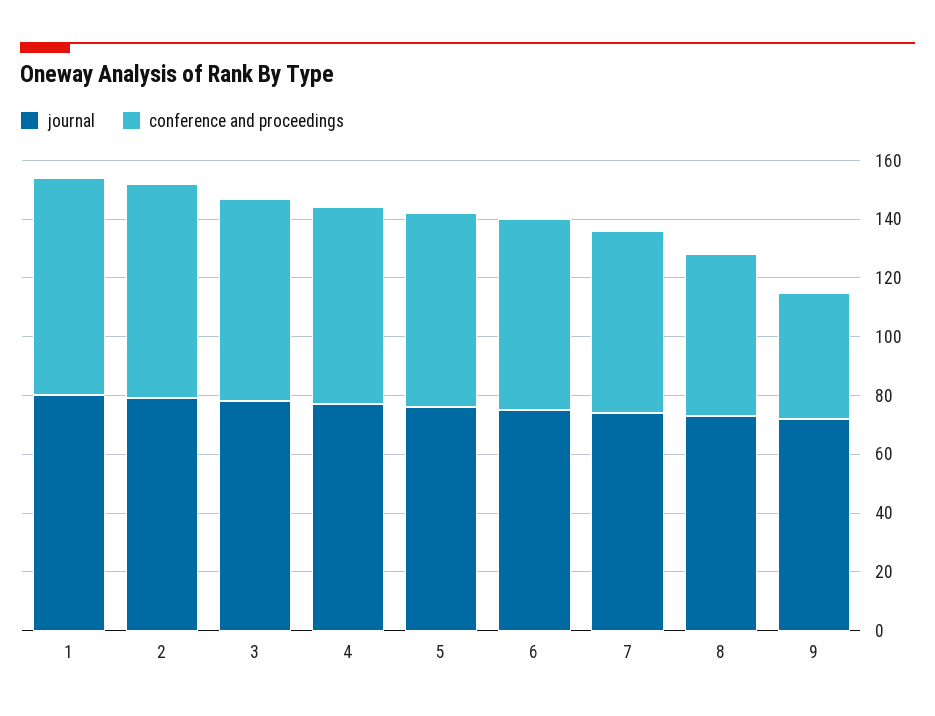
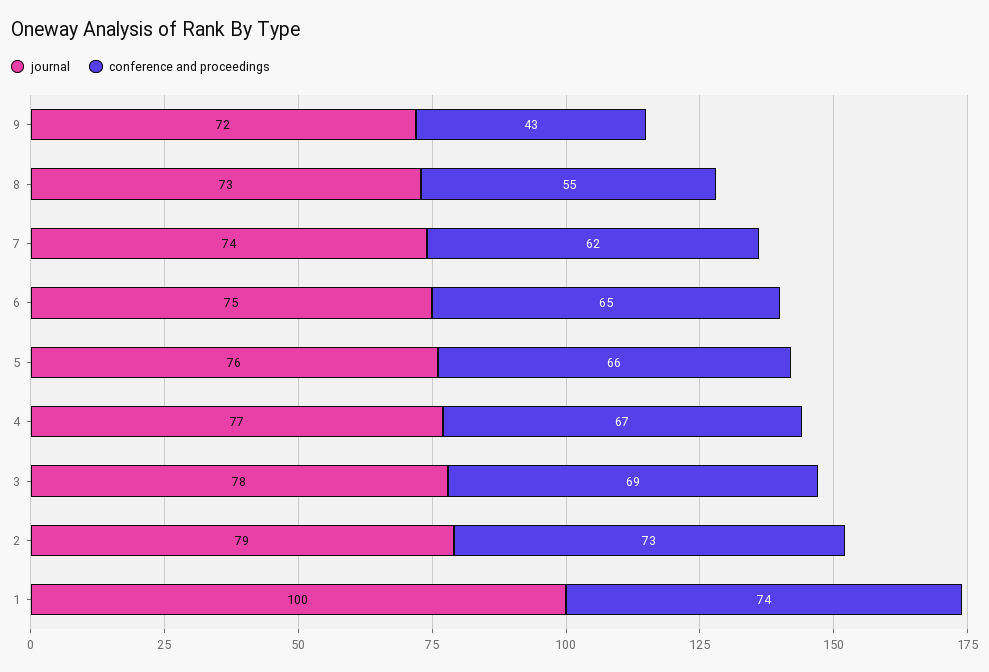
journal, 1: 80 -> 100

